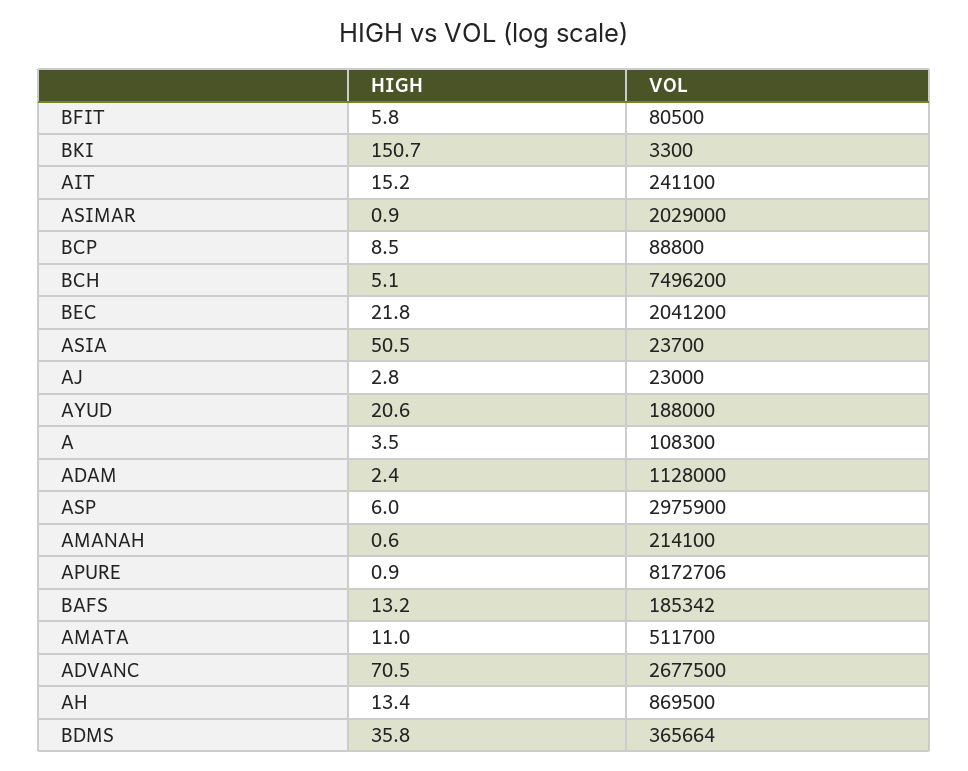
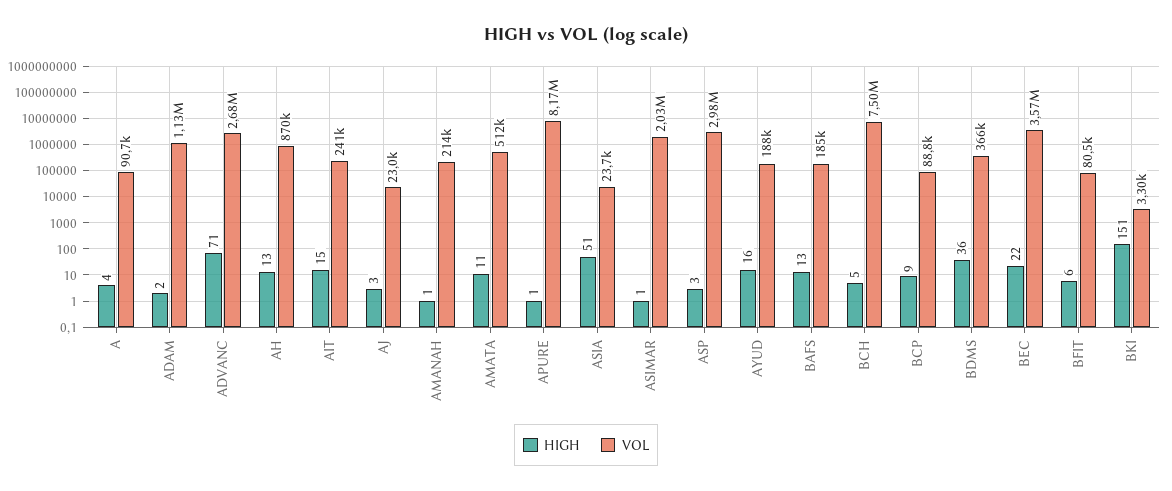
VOL, BEC: 2041200 -> 3570000
HIGH, AYUD: 20.6 -> 16
VOL, A: 108300 -> 90700
HIGH, ASP: 6 -> 3

